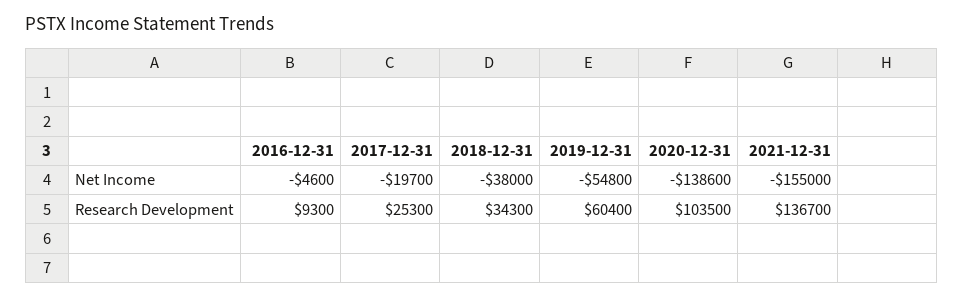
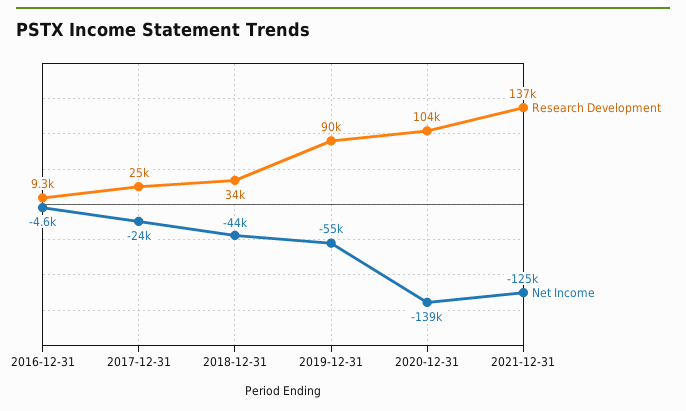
Net Income, 2017-12-31: -19700 -> -24000
Net Income, 2018-12-31: -38000 -> -44000
Net Income, 2021-12-31: -155000 -> -125000
Research Development, 2019-12-31: 60400 -> 90000

